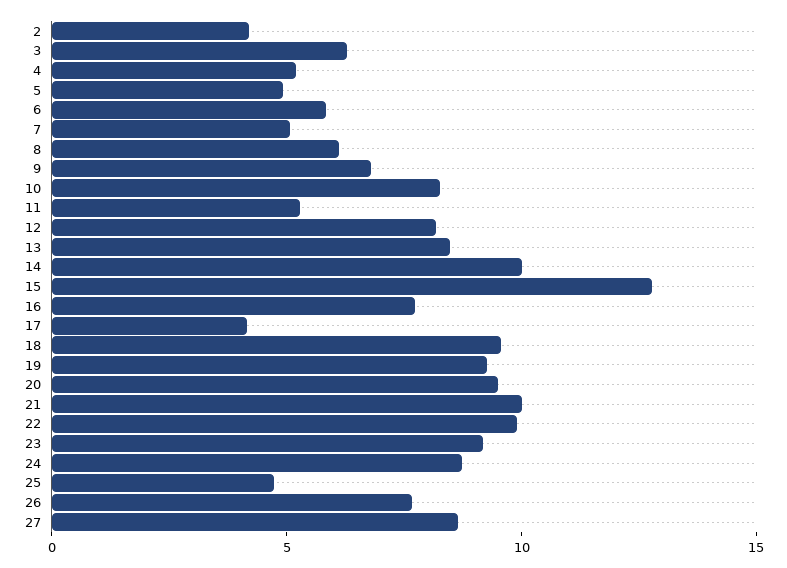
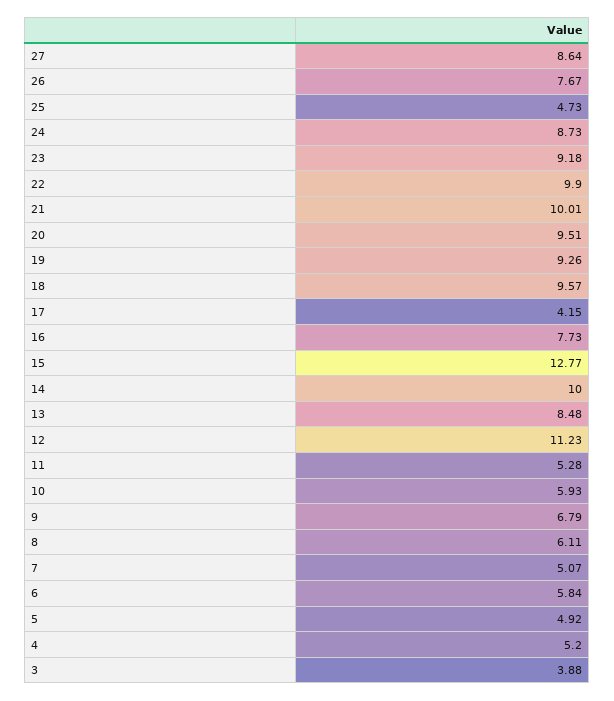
2: 4 -> none
3: 6 -> 3.88
10: 8 -> 5.93
12: 8 -> 11.23

